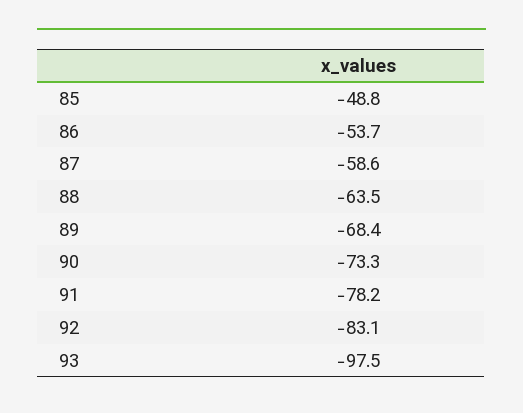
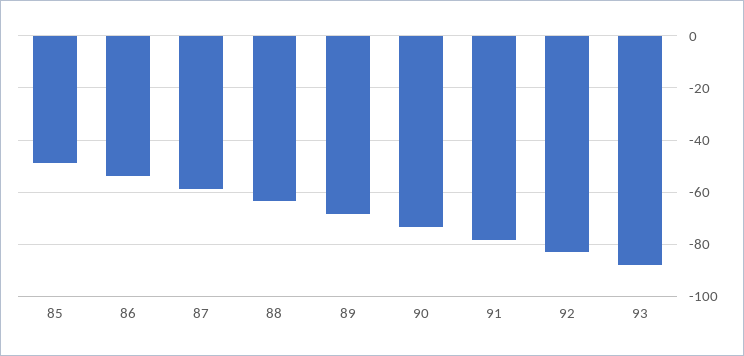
93: -97.5 -> -87.5

